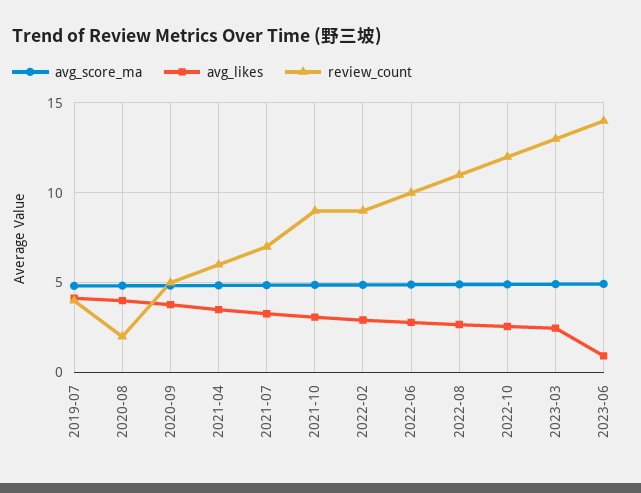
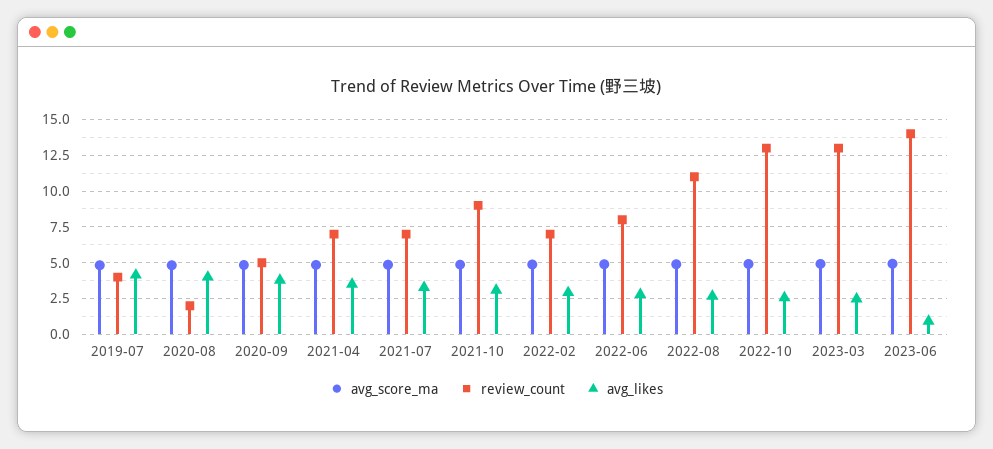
review_count, 2021-04: 6 -> 7
review_count, 2022-02: 9 -> 7
review_count, 2022-06: 10 -> 8
review_count, 2022-10: 12 -> 13

